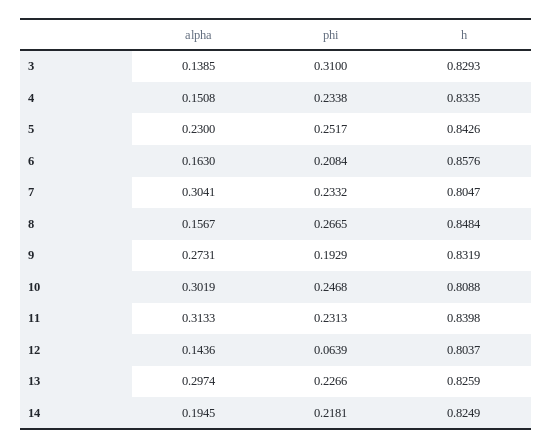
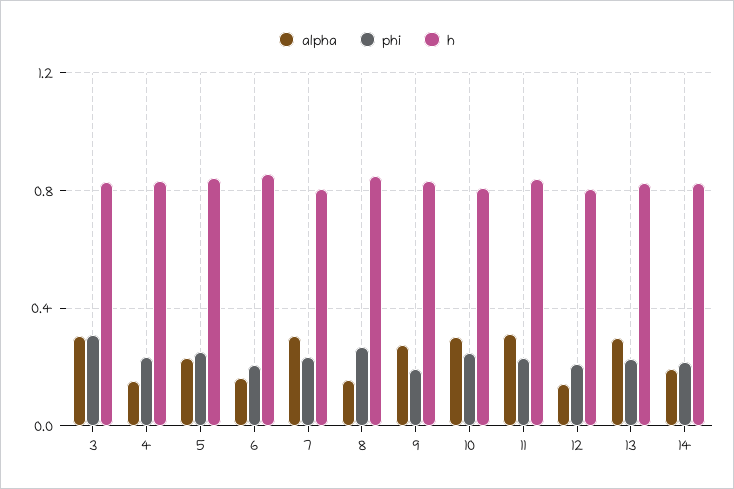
alpha, 3: 0.1385 -> 0.3
phi, 12: 0.0639 -> 0.2

